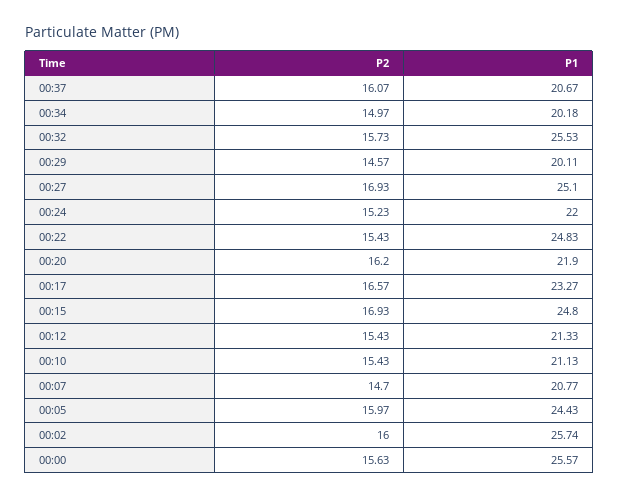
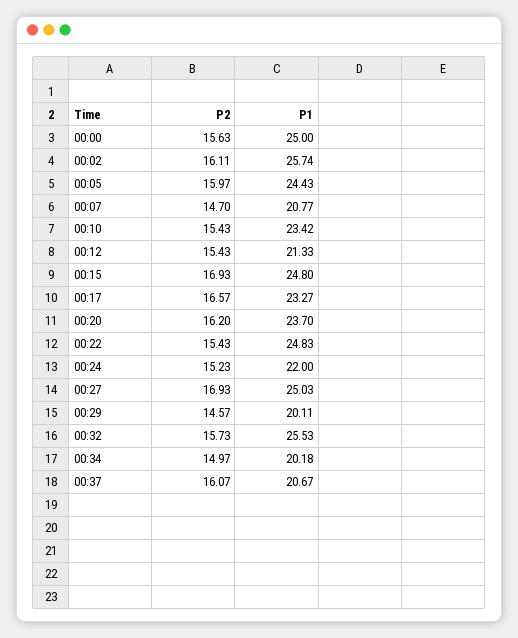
P1, 00:27: 25.1 -> 25.03
P1, 00:20: 21.9 -> 23.7
P1, 00:10: 21.13 -> 23.42
P2, 00:02: 16 -> 16.11
P1, 00:00: 25.57 -> 25

